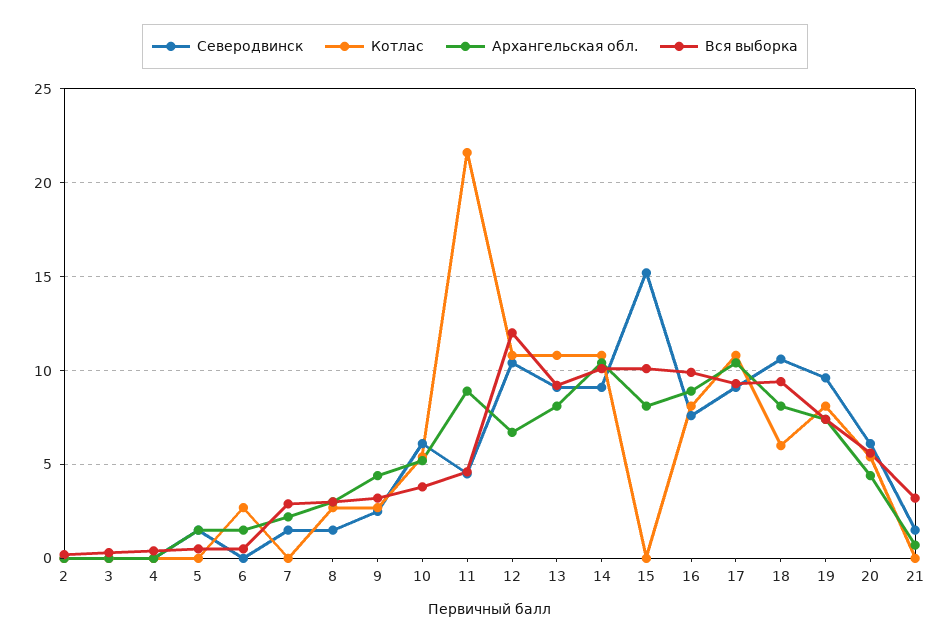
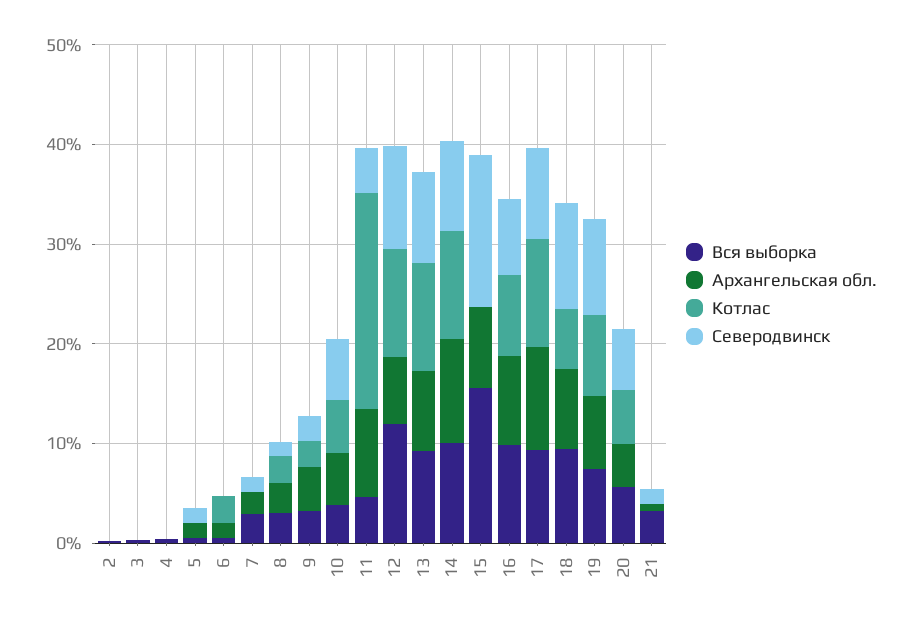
Вся выборка, 15: 10 -> 16

